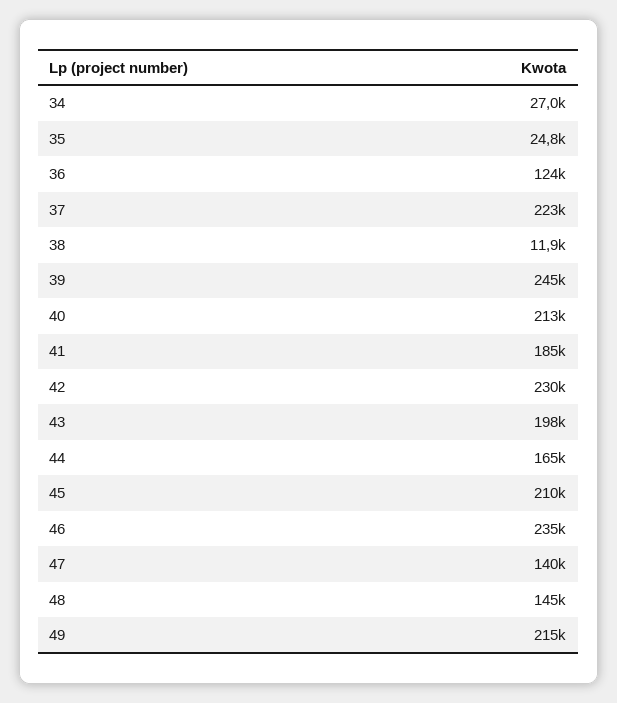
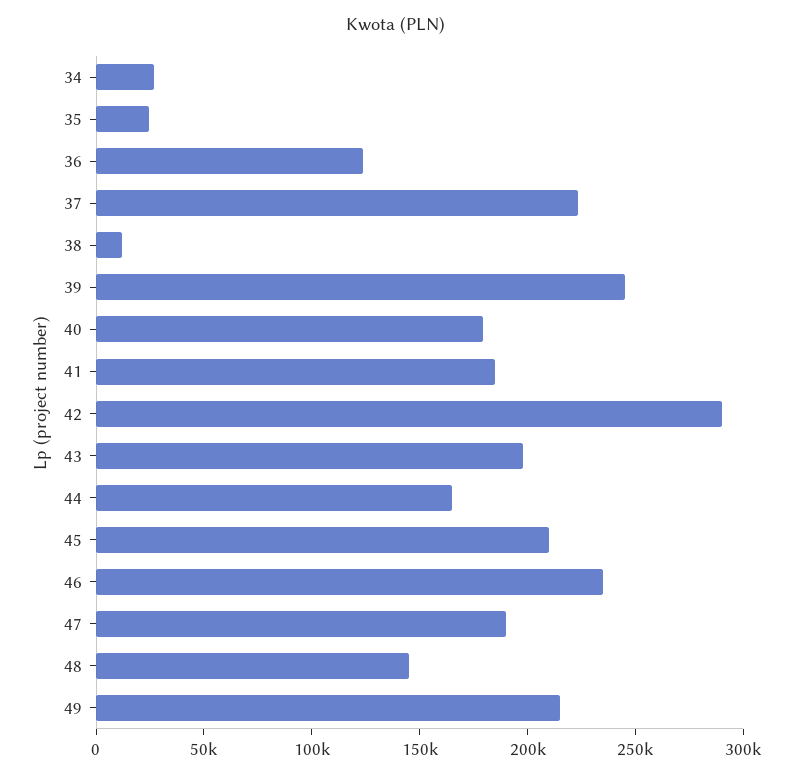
40: 213000 -> 180000
42: 230000 -> 290000
47: 140000 -> 190000

